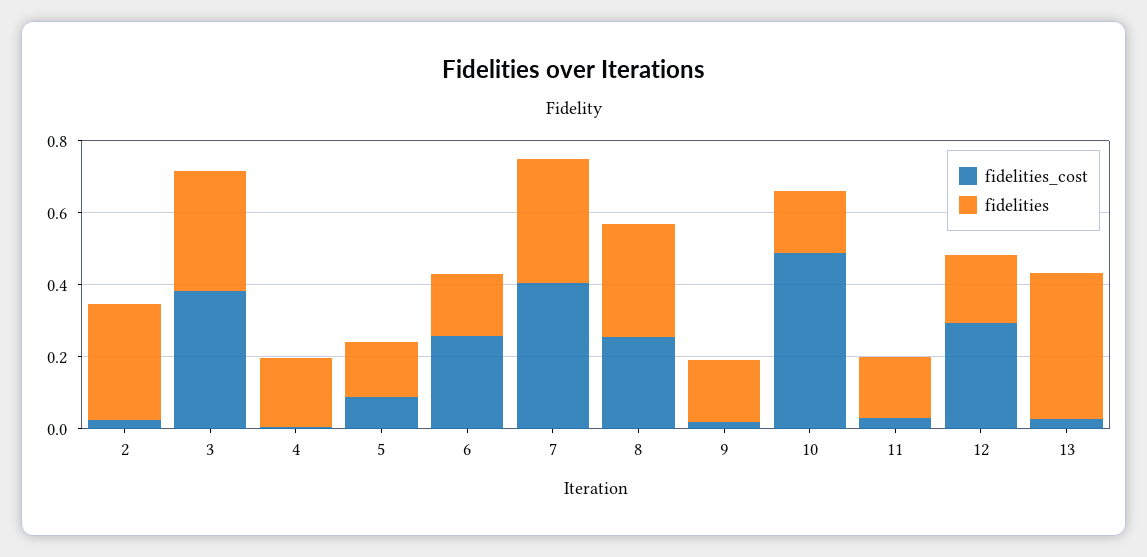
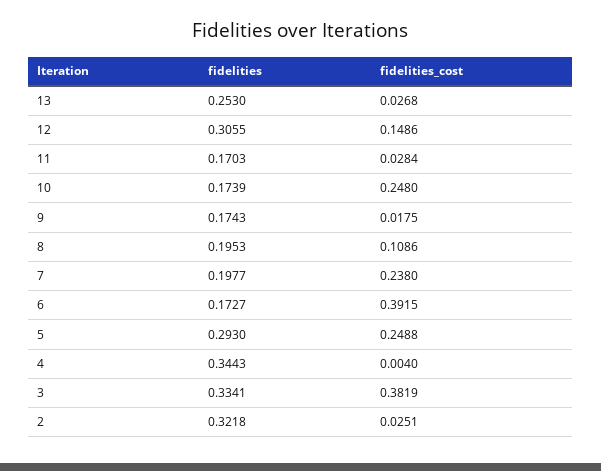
fidelities, 4: 0.2 -> 0.3443
fidelities_cost, 5: 0.1 -> 0.2488
fidelities, 5: 0.15 -> 0.293
fidelities_cost, 6: 0.25 -> 0.3915
fidelities_cost, 7: 0.4 -> 0.238
fidelities, 7: 0.35 -> 0.1977
fidelities_cost, 8: 0.25 -> 0.1086
fidelities, 8: 0.3 -> 0.1953
fidelities_cost, 10: 0.5 -> 0.248
fidelities_cost, 12: 0.3 -> 0.1486
fidelities, 12: 0.2 -> 0.3055
fidelities, 13: 0.4 -> 0.253

